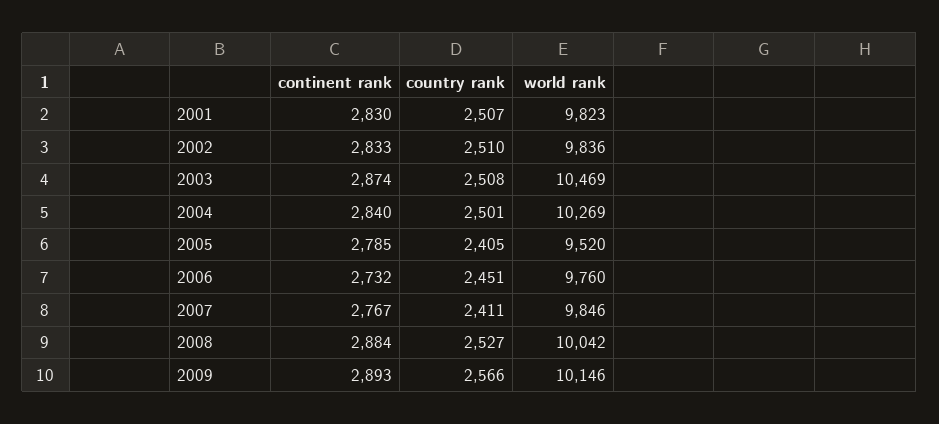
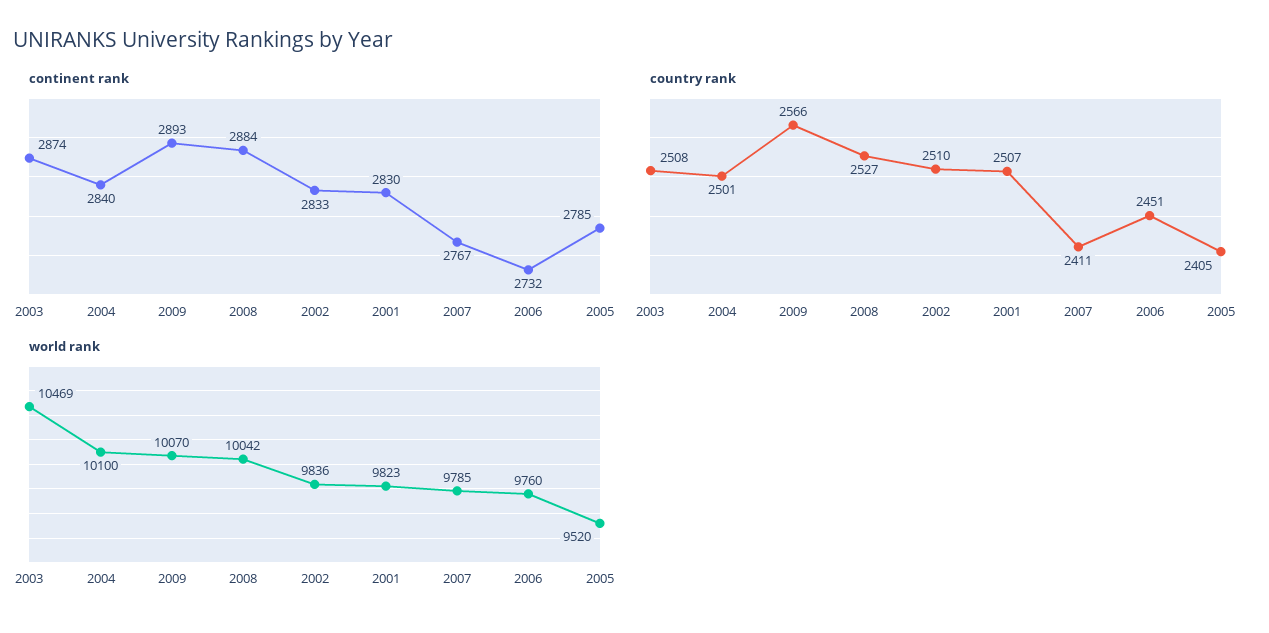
world rank, 2004: 10269 -> 10100
world rank, 2007: 9846 -> 9785
world rank, 2009: 10146 -> 10070

